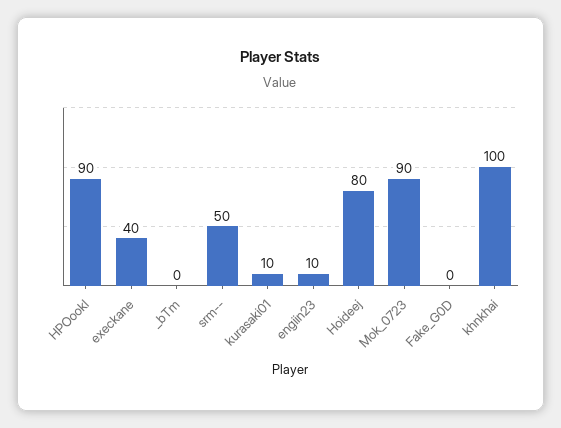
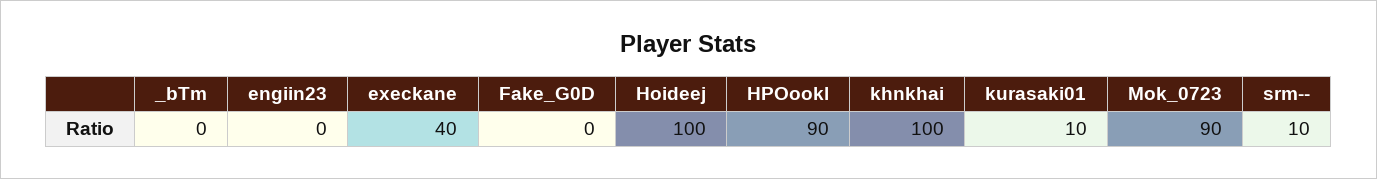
srm--: 50 -> 10
engiin23: 10 -> 0
Hoideej: 80 -> 100

